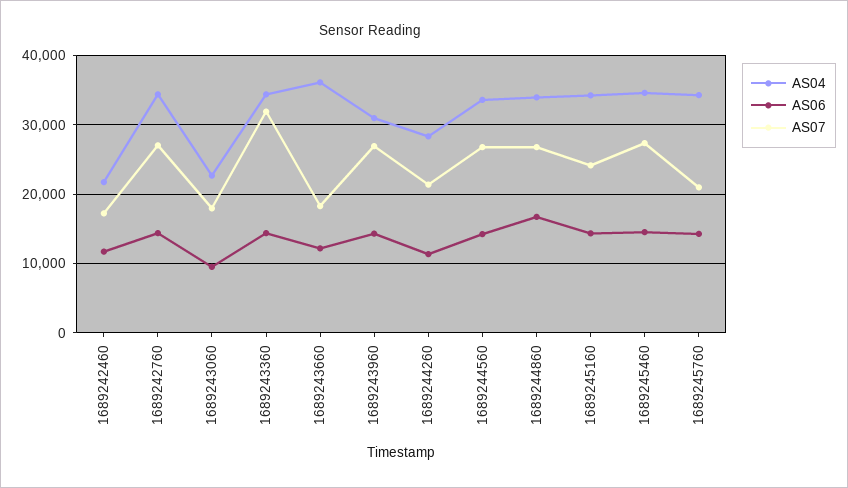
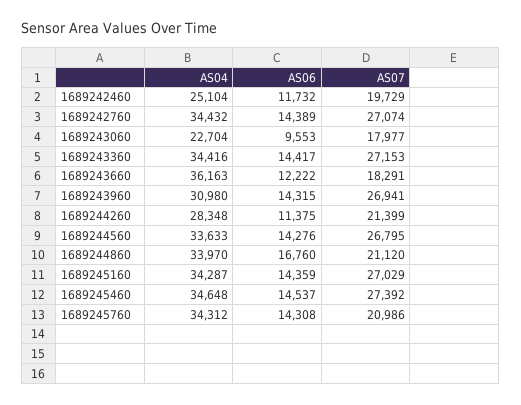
AS04, 1689242460: 22000 -> 25104
AS07, 1689242460: 17000 -> 19729
AS07, 1689243360: 32000 -> 27153
AS07, 1689244860: 27000 -> 21120
AS07, 1689245160: 24000 -> 27029

